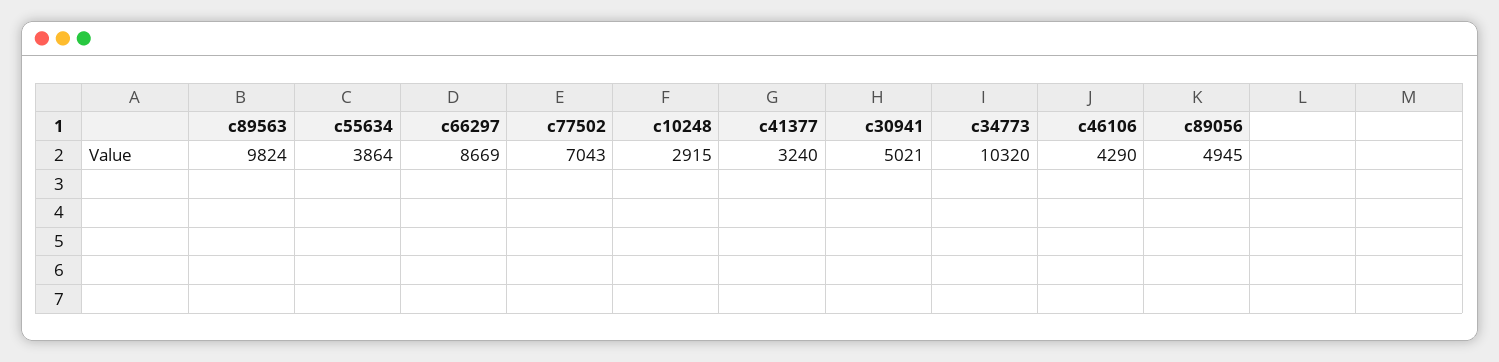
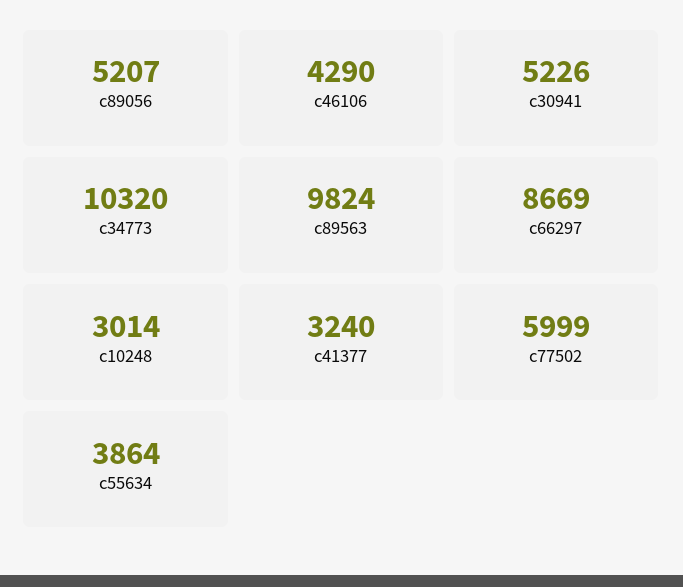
c77502: 7043 -> 5999
c10248: 2915 -> 3014
c30941: 5021 -> 5226
c89056: 4945 -> 5207

